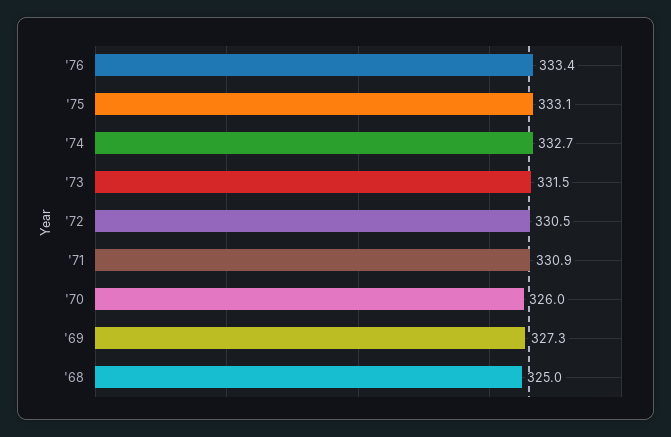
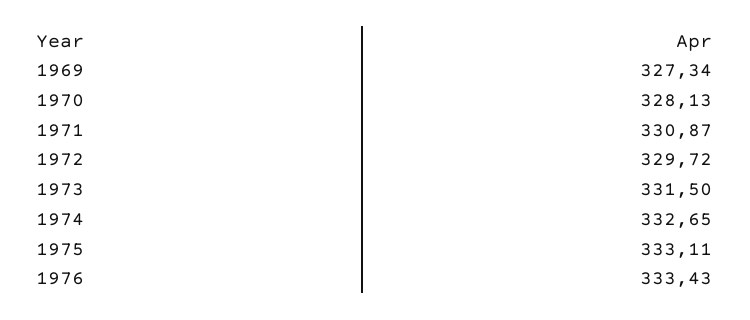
'72: 330.5 -> 329.72
'70: 326 -> 328.13
'68: 325 -> none

